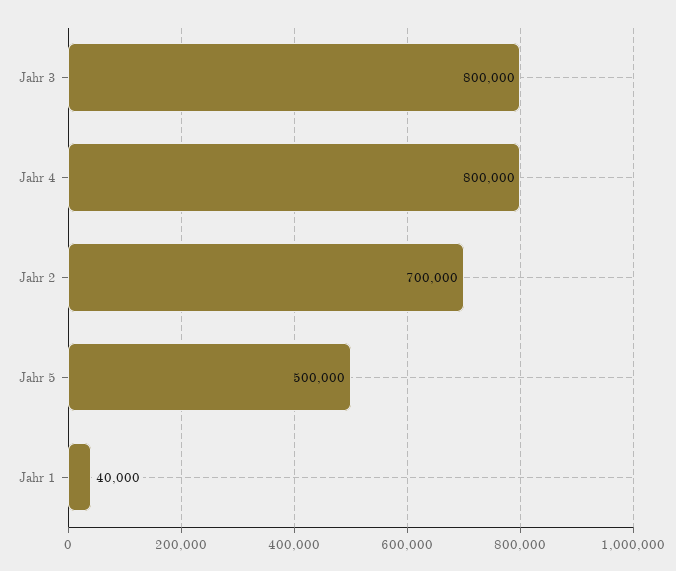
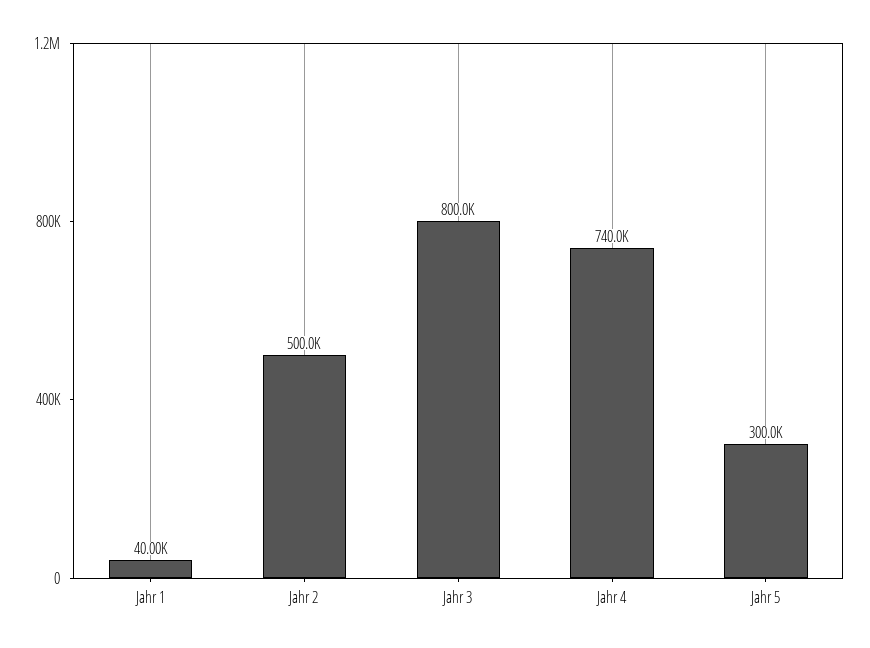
Jahr 4: 800000 -> 740000
Jahr 2: 700000 -> 500000
Jahr 5: 500000 -> 300000

